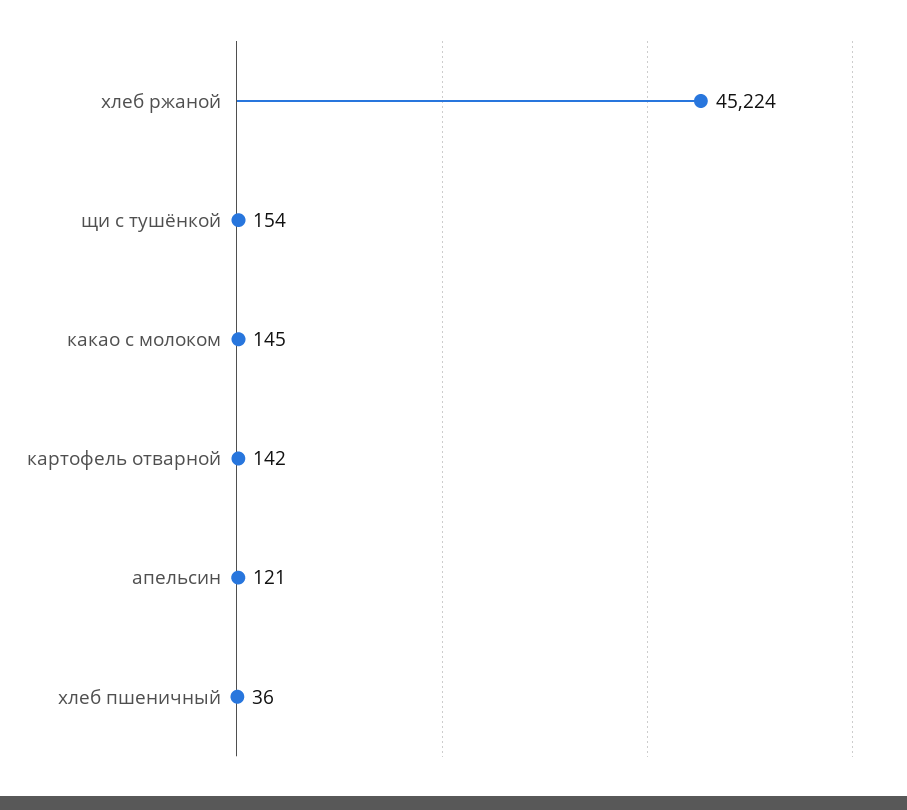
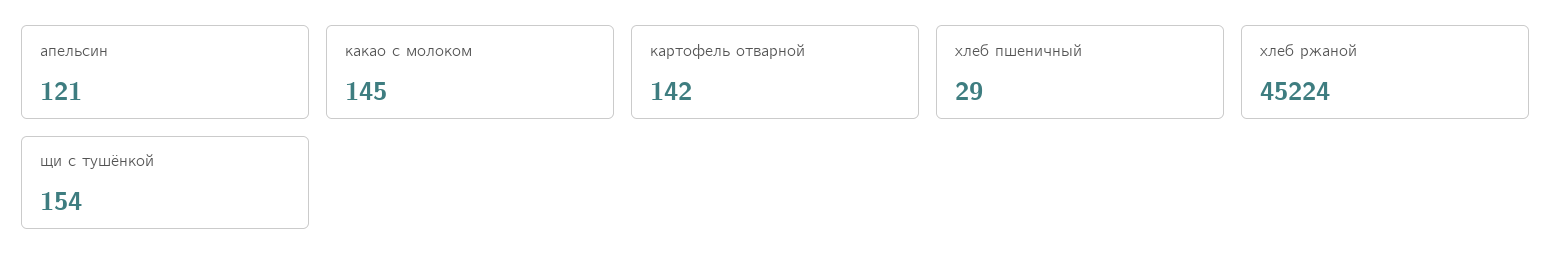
хлеб пшеничный: 36 -> 29

